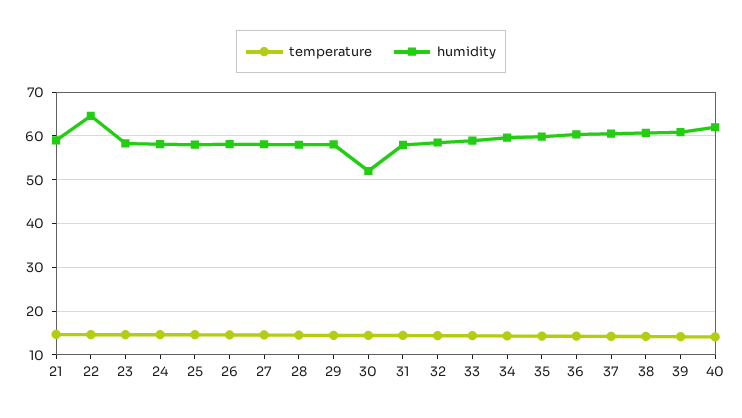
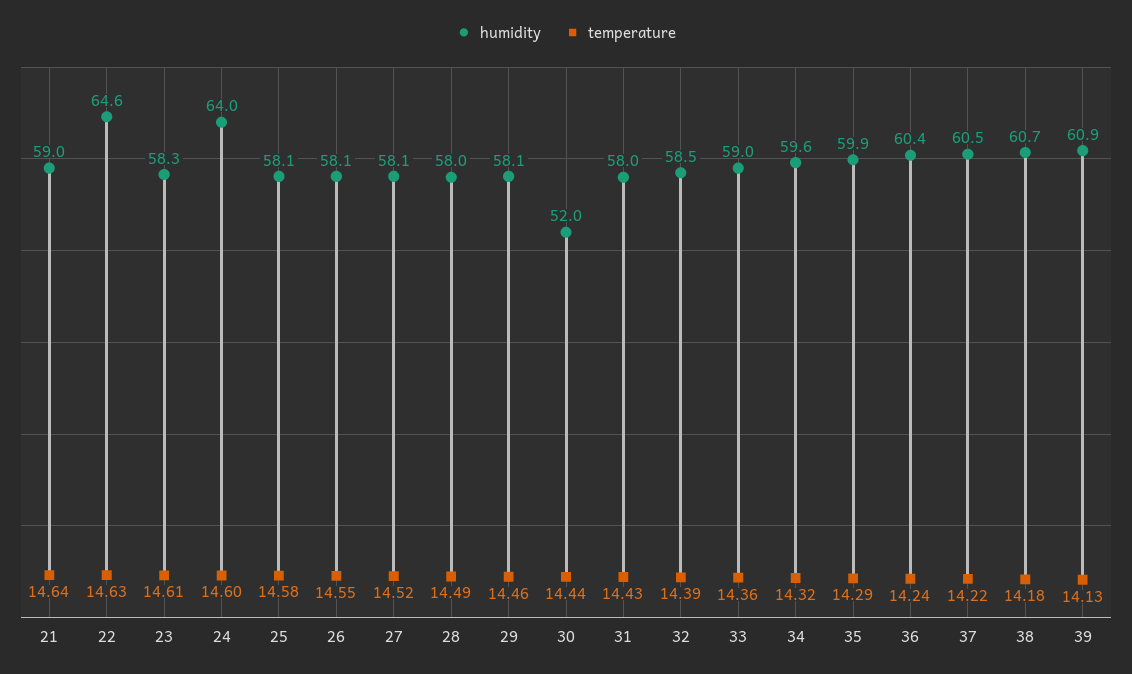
humidity, 24: 58 -> 64
temperature, 40: 14 -> none
humidity, 40: 62 -> none

